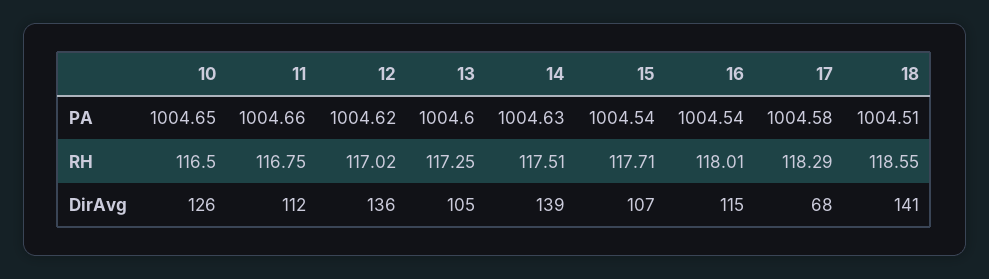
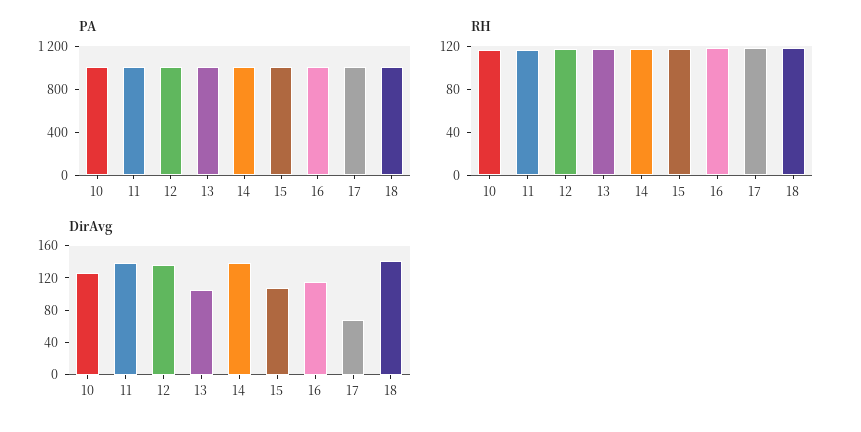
DirAvg, 11: 112 -> 140

